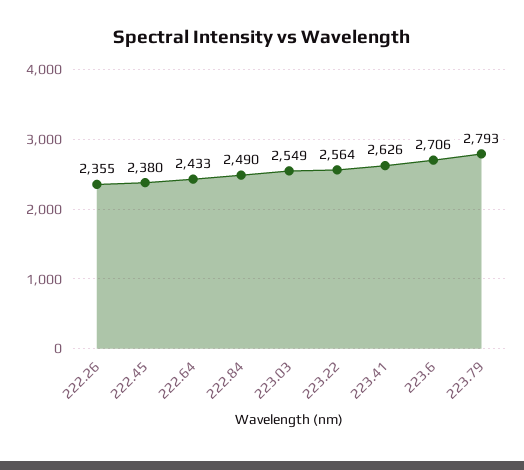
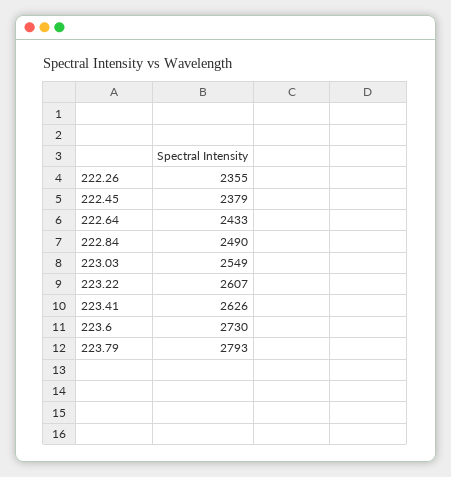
222.45: 2380 -> 2379
223.22: 2564 -> 2607
223.6: 2706 -> 2730

